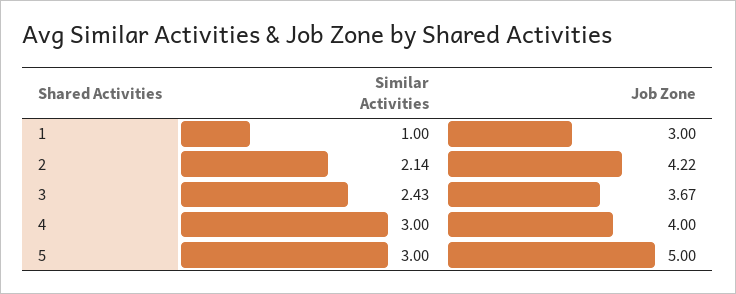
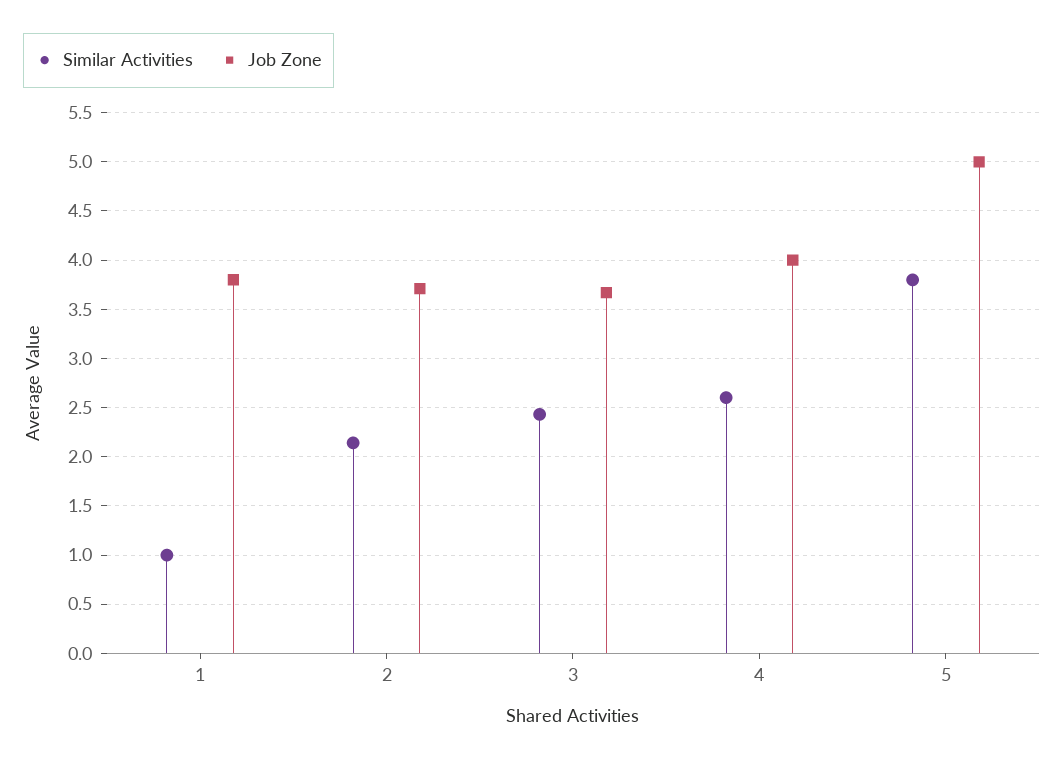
Job Zone, 1: 3 -> 3.8
Job Zone, 2: 4.22 -> 3.7
Similar Activities, 4: 3 -> 2.6
Similar Activities, 5: 3 -> 3.8

